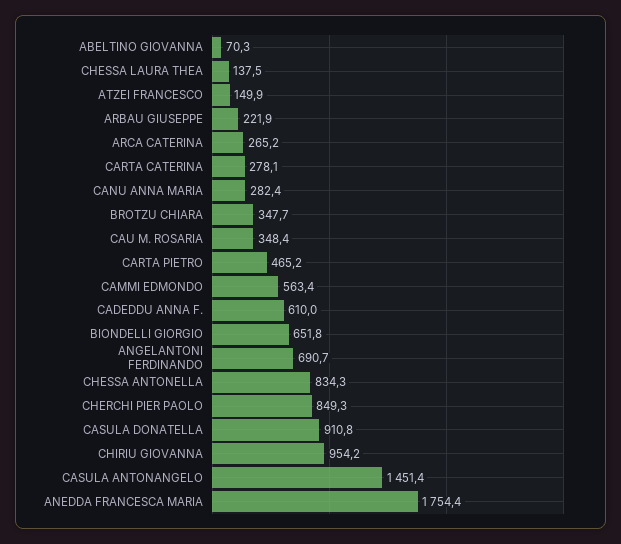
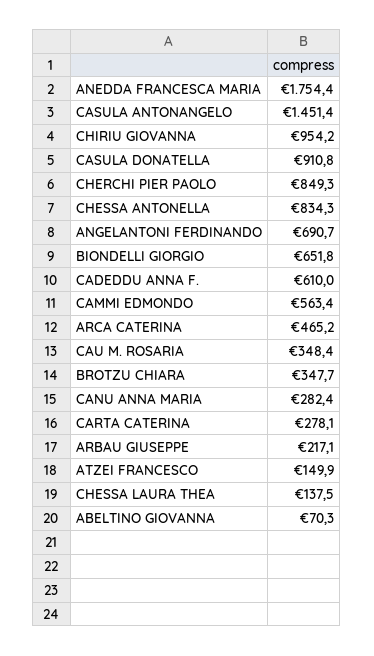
ARBAU GIUSEPPE: 221.9 -> 217.1
ARCA CATERINA: 265.2 -> 465.2
CARTA PIETRO: 465.2 -> none

